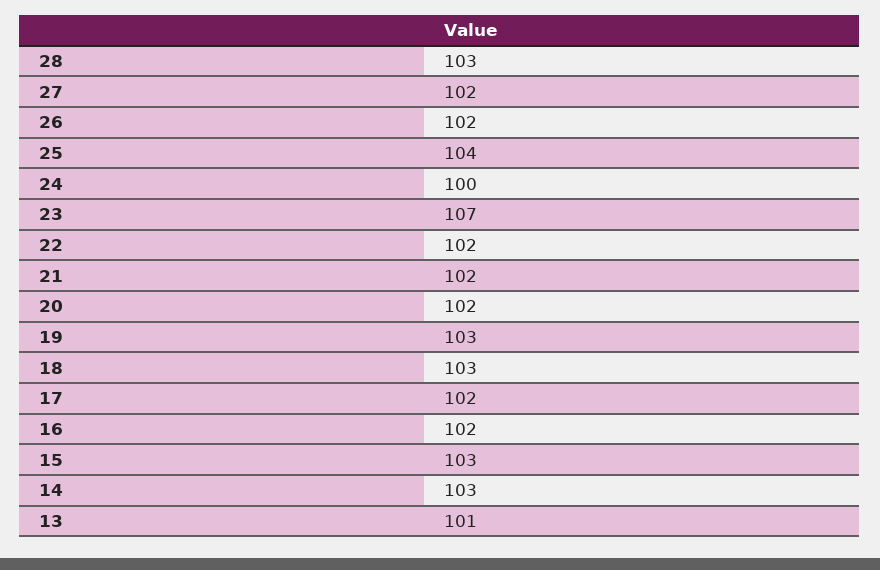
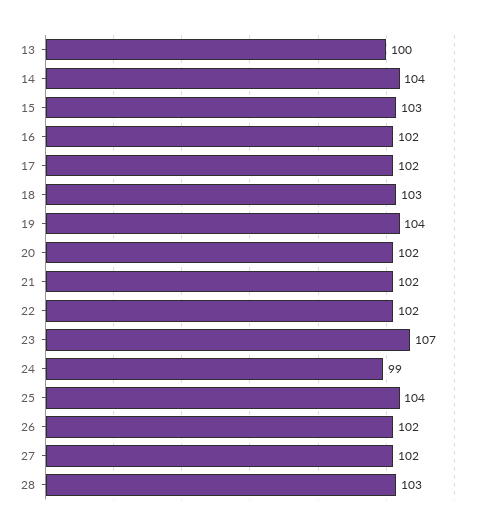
24: 100 -> 99
19: 103 -> 104
14: 103 -> 104
13: 101 -> 100

